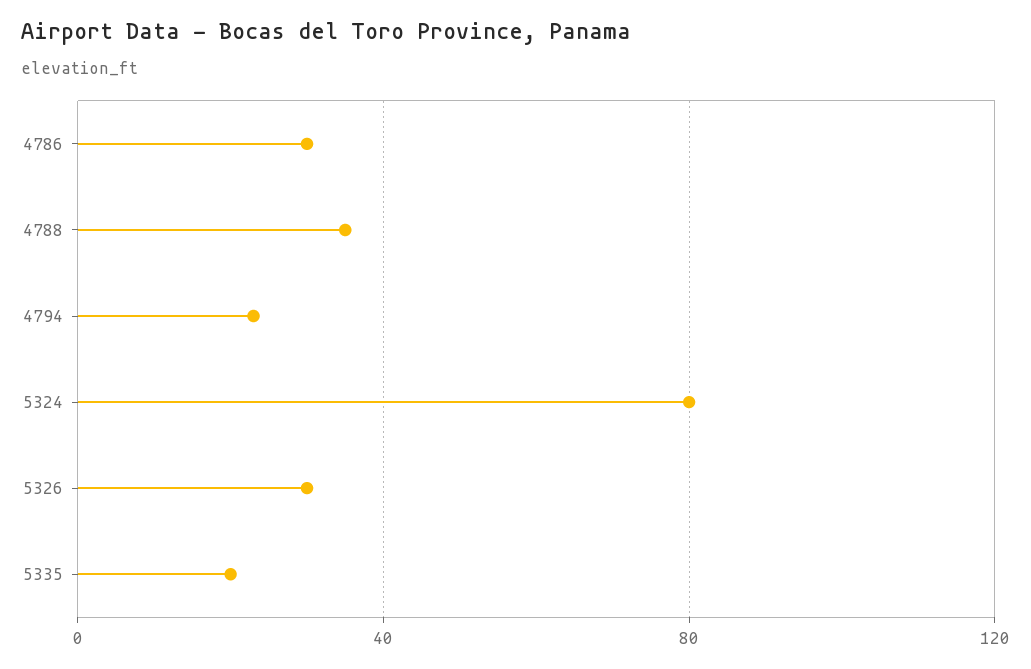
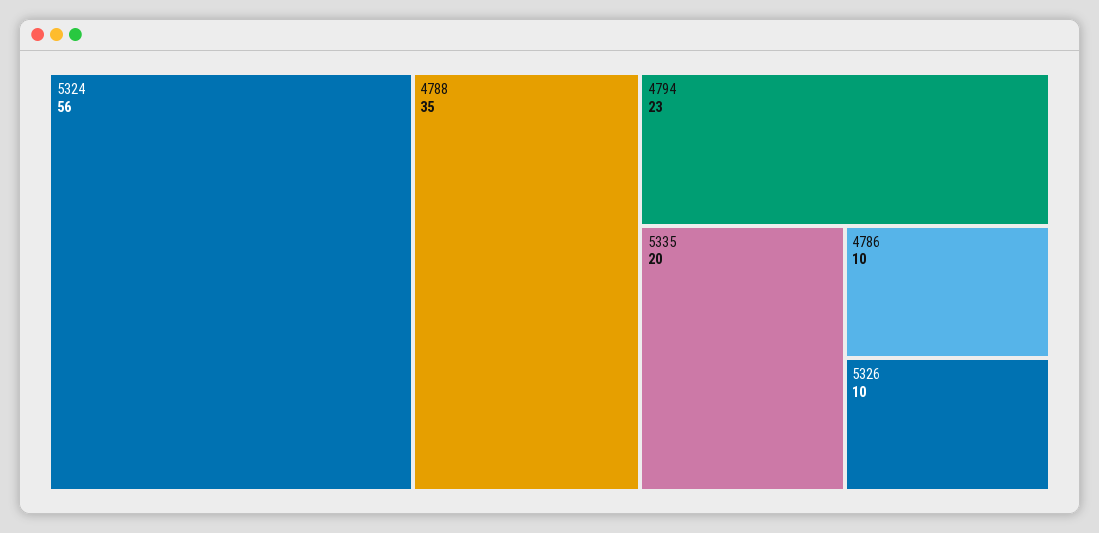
4786: 30 -> 10
5324: 80 -> 56
5326: 30 -> 10

